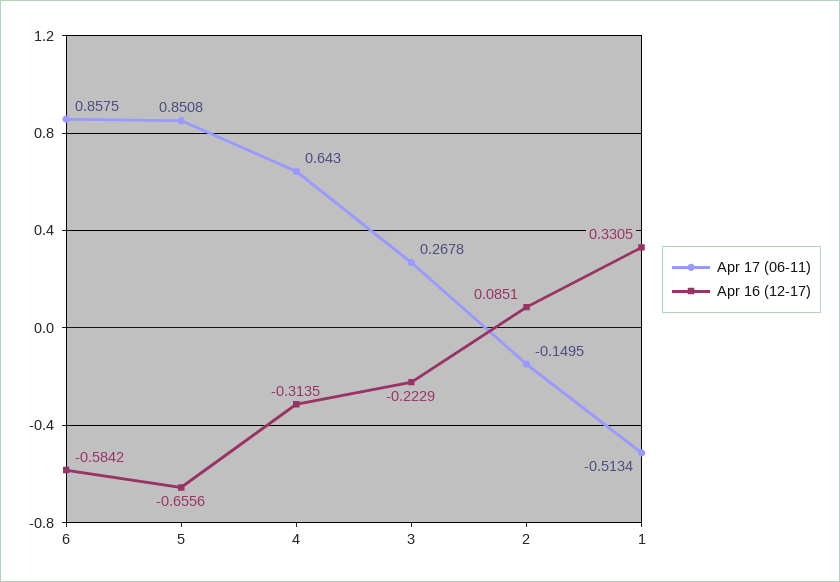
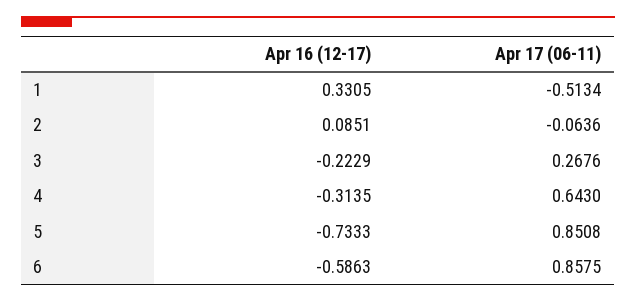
Apr 16 (12-17), 6: -0.5842 -> -0.5863
Apr 16 (12-17), 5: -0.6556 -> -0.7333
Apr 17 (06-11), 3: 0.2678 -> 0.2676
Apr 17 (06-11), 2: -0.1495 -> -0.0636

